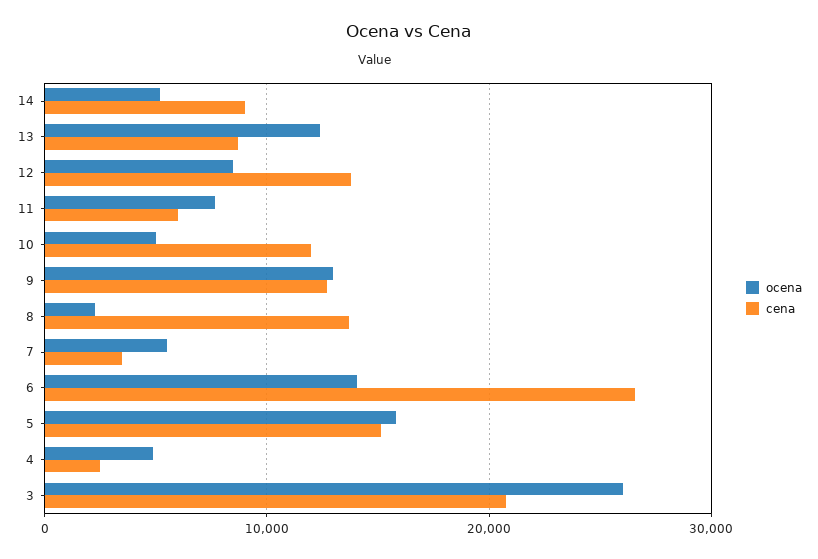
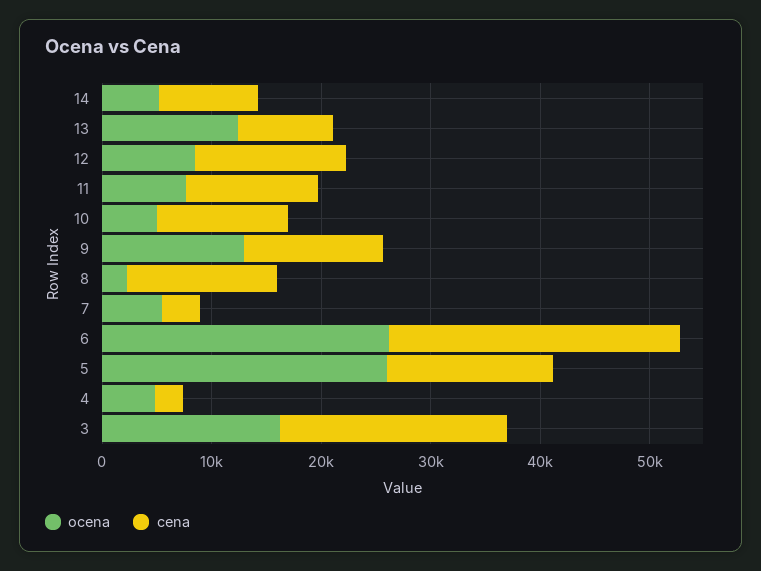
cena, 11: 6000 -> 12000
ocena, 6: 14000 -> 26000
ocena, 5: 16000 -> 26000
ocena, 3: 26000 -> 16000

